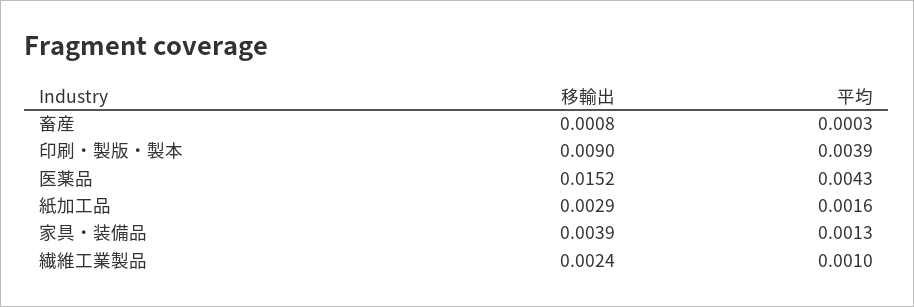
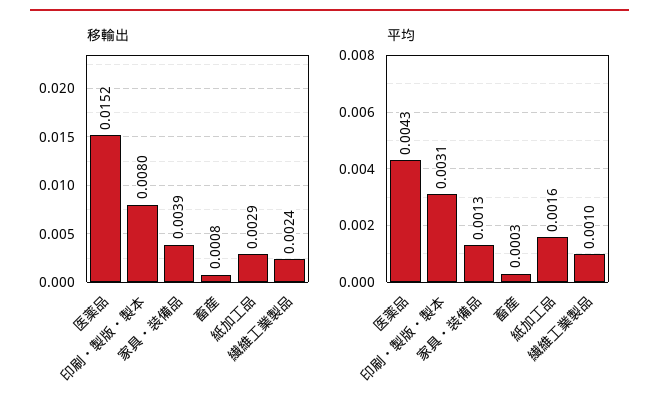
移輸出, 印刷・製版・製本: 0.009 -> 0.008
平均, 印刷・製版・製本: 0.0039 -> 0.0031

